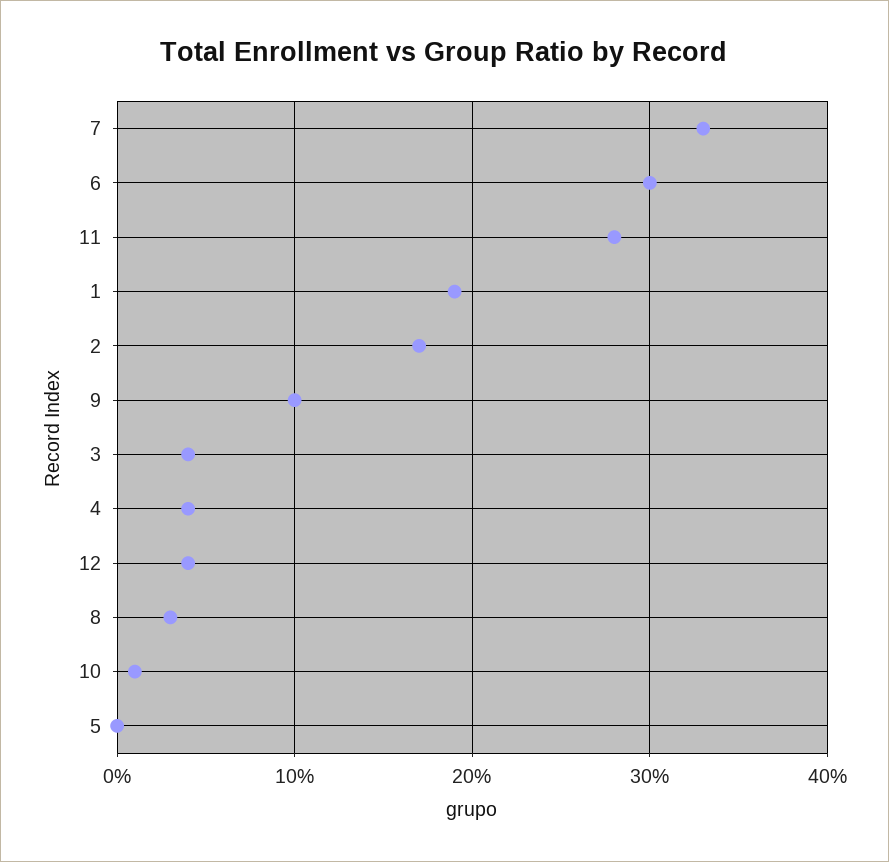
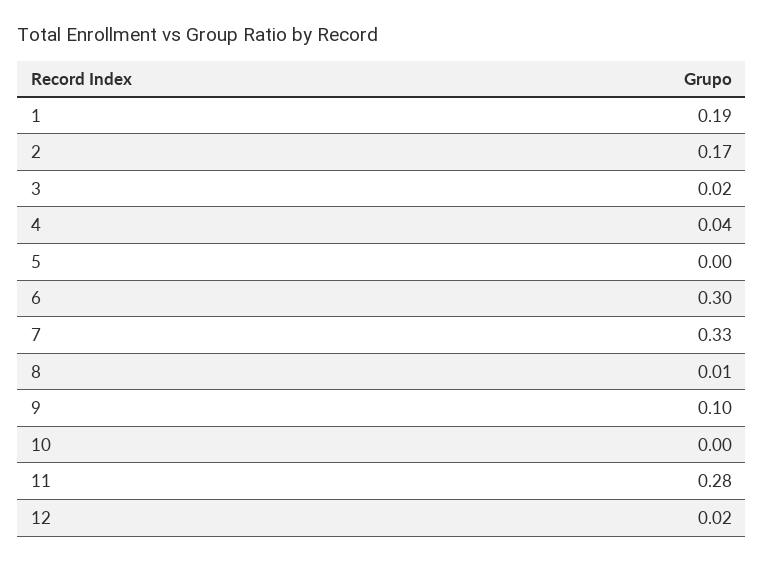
3: 0.04 -> 0.02
12: 0.04 -> 0.02
8: 0.03 -> 0.01
10: 0.01 -> 0

